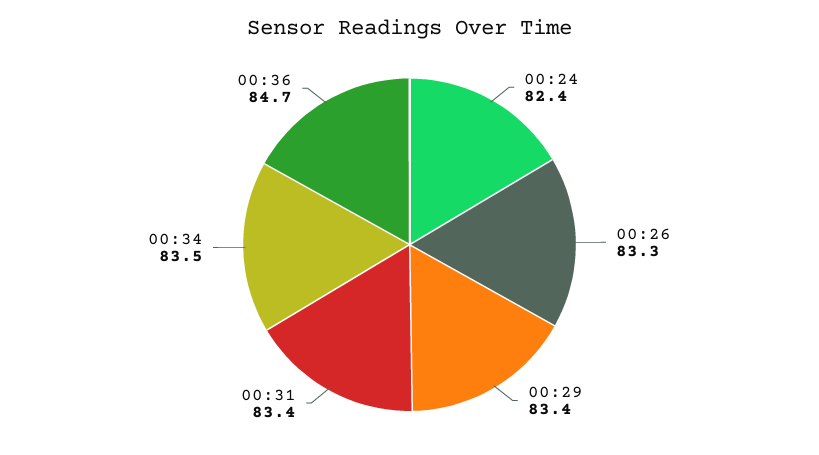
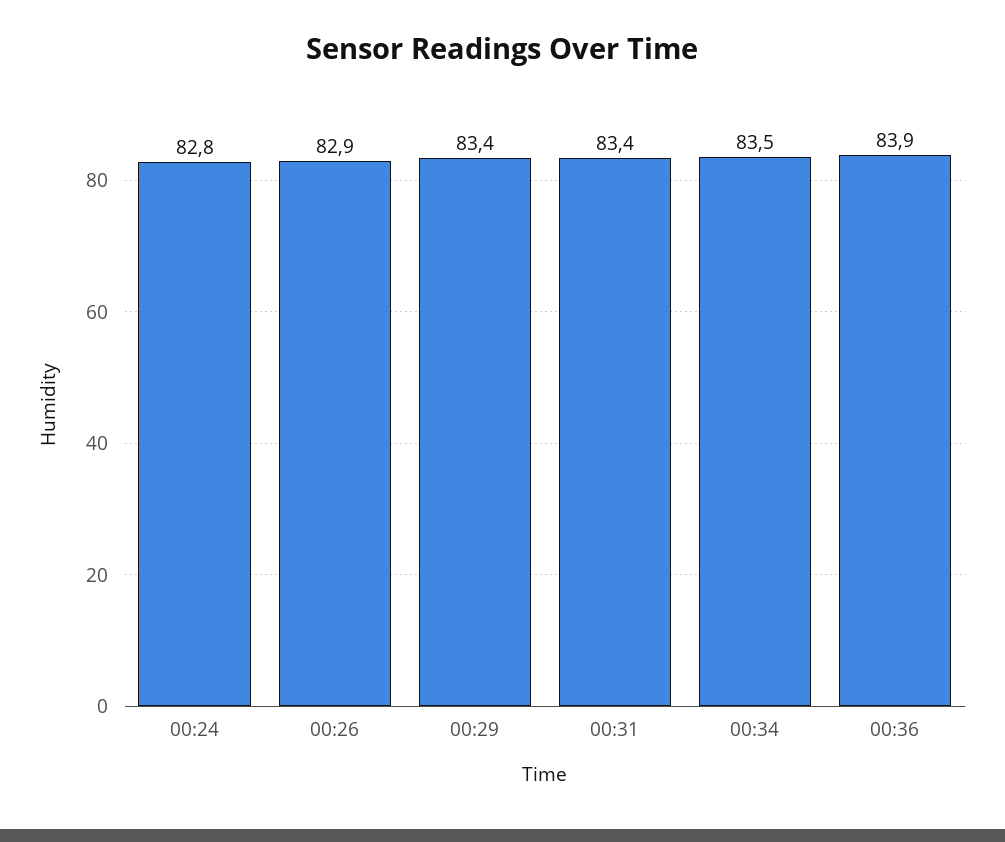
00:24: 82.4 -> 82.8
00:26: 83.3 -> 82.9
00:36: 84.7 -> 83.9

